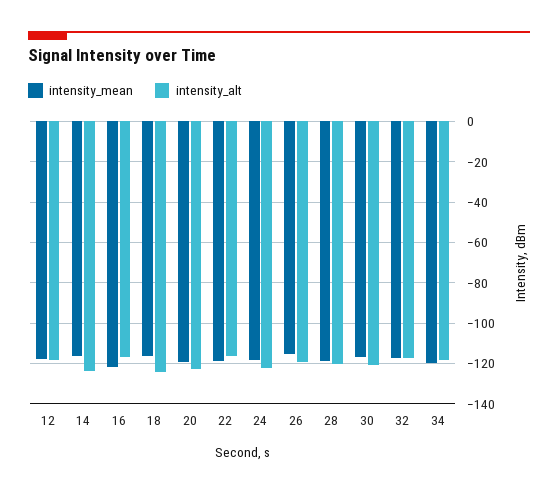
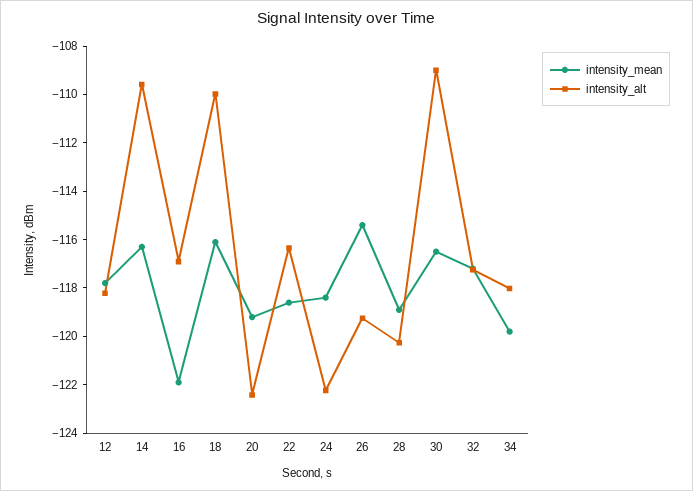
intensity_alt, 14: -125 -> -109.5
intensity_alt, 18: -125 -> -110
intensity_alt, 30: -120 -> -109

